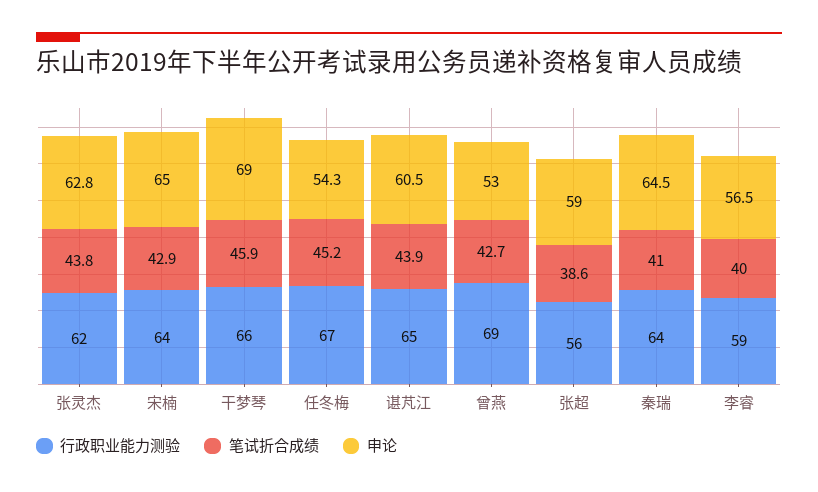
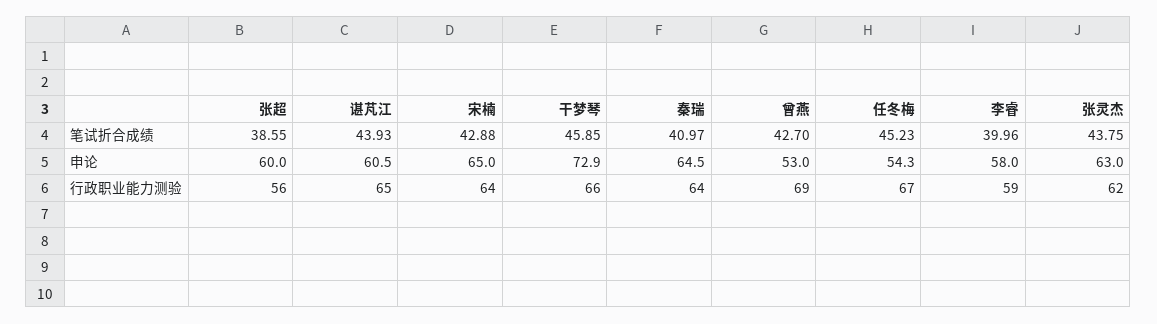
申论, 张灵杰: 62.8 -> 63
申论, 干梦琴: 69 -> 72.9
申论, 张超: 59 -> 60
申论, 李睿: 56.5 -> 58

